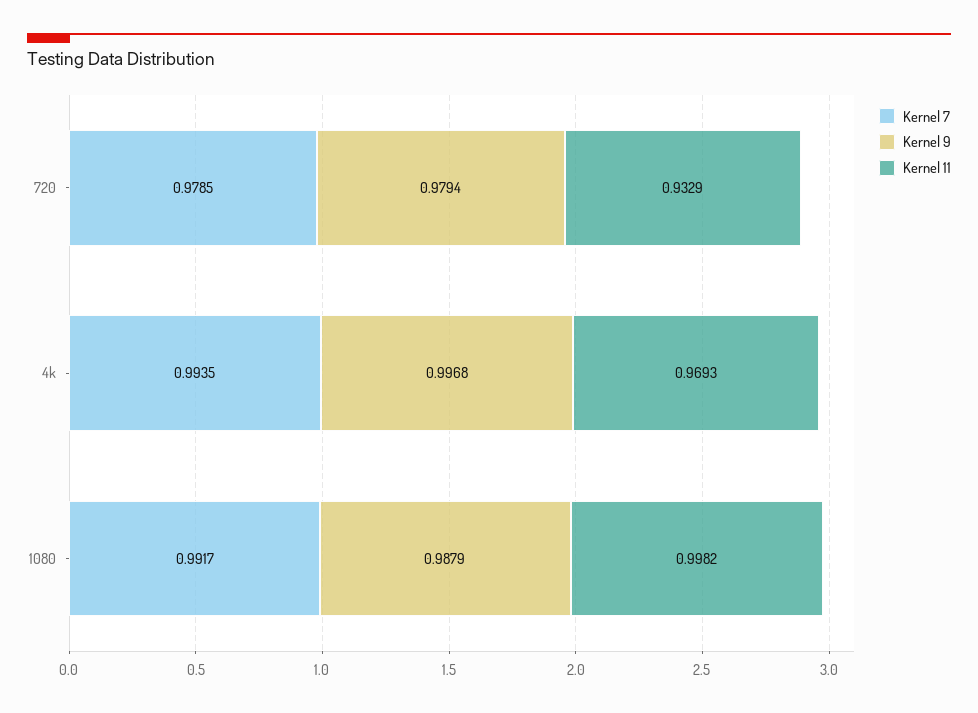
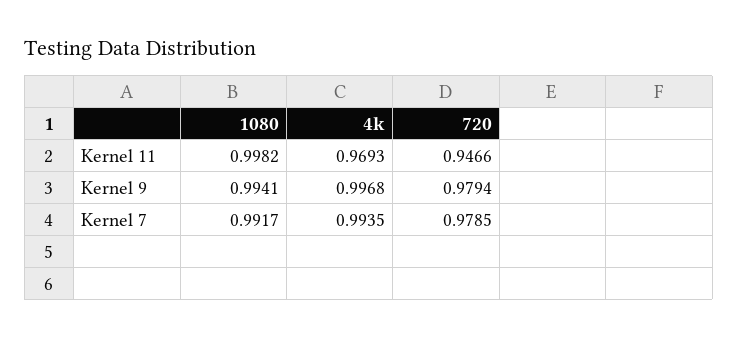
Kernel 11, 720: 0.9329 -> 0.9466
Kernel 9, 1080: 0.9879 -> 0.9941

